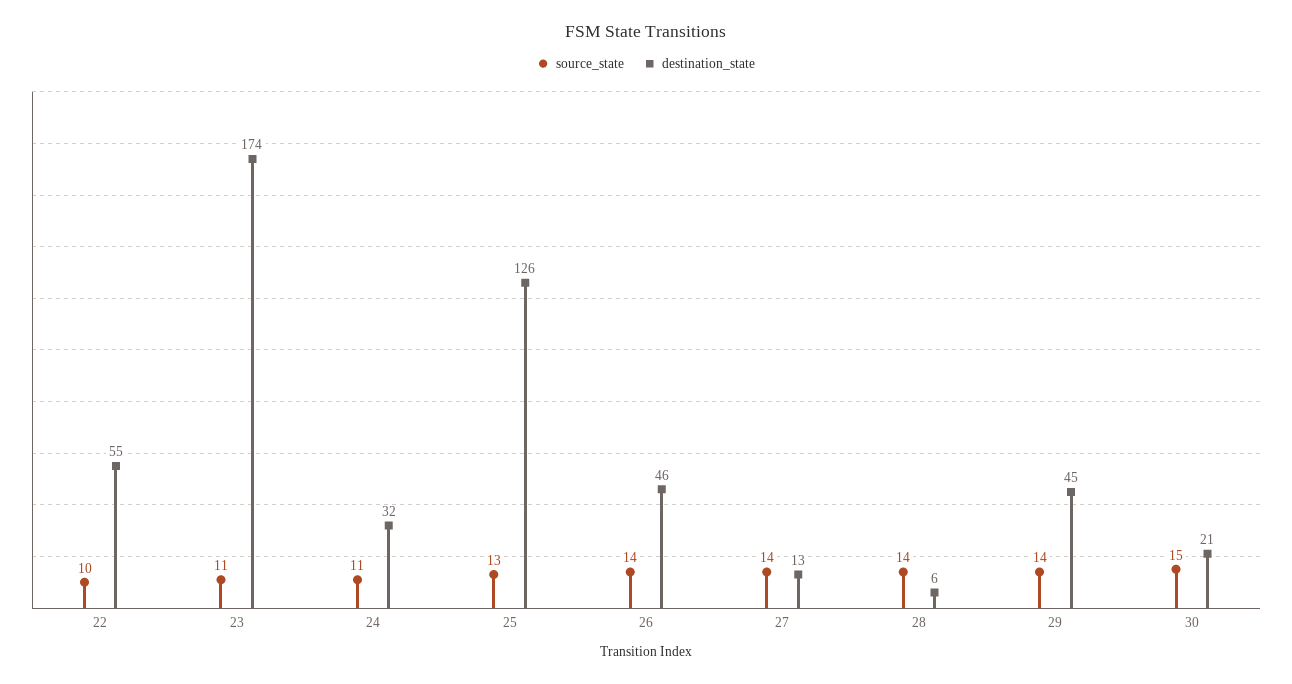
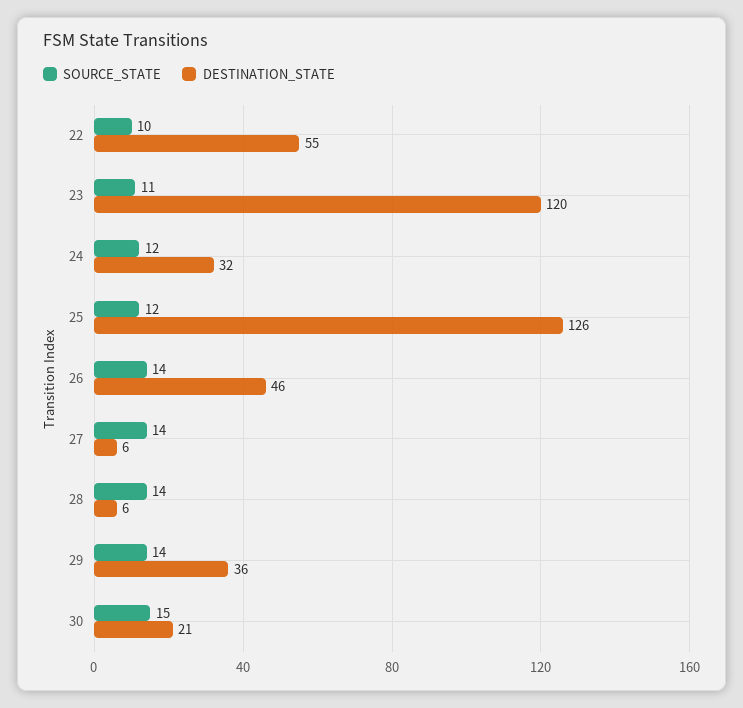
destination_state, 23: 174 -> 120
source_state, 24: 11 -> 12
source_state, 25: 13 -> 12
destination_state, 27: 13 -> 6
destination_state, 29: 45 -> 36

